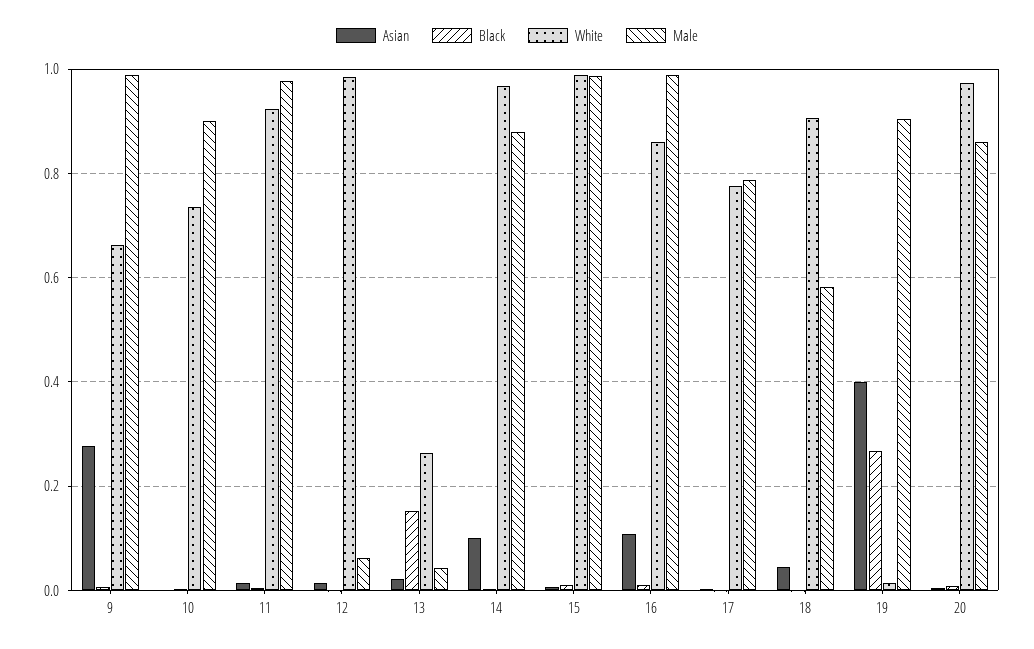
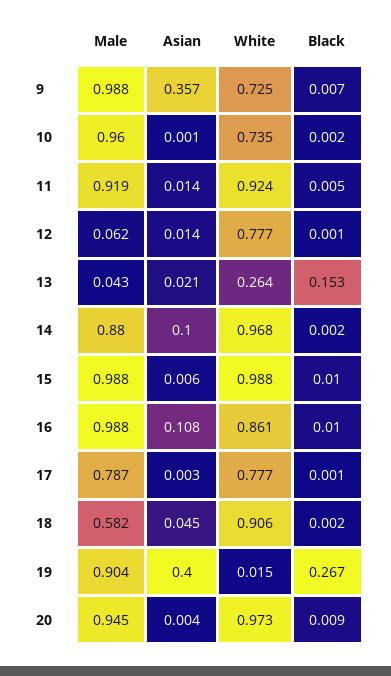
Asian, 9: 0.28 -> 0.357
White, 9: 0.66 -> 0.725
Male, 10: 0.9 -> 0.96
Male, 11: 0.98 -> 0.919
White, 12: 0.98 -> 0.777
Male, 20: 0.86 -> 0.945

